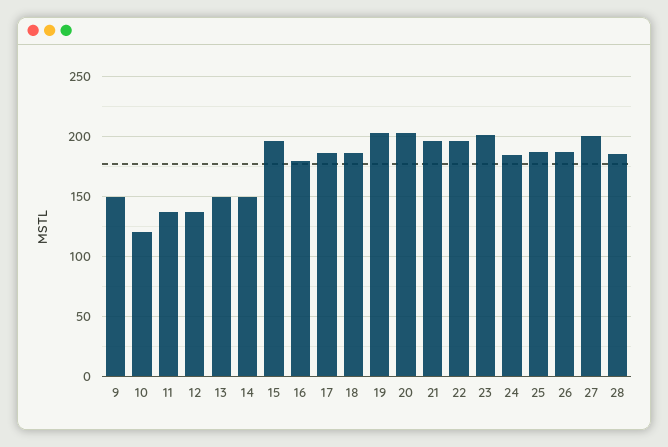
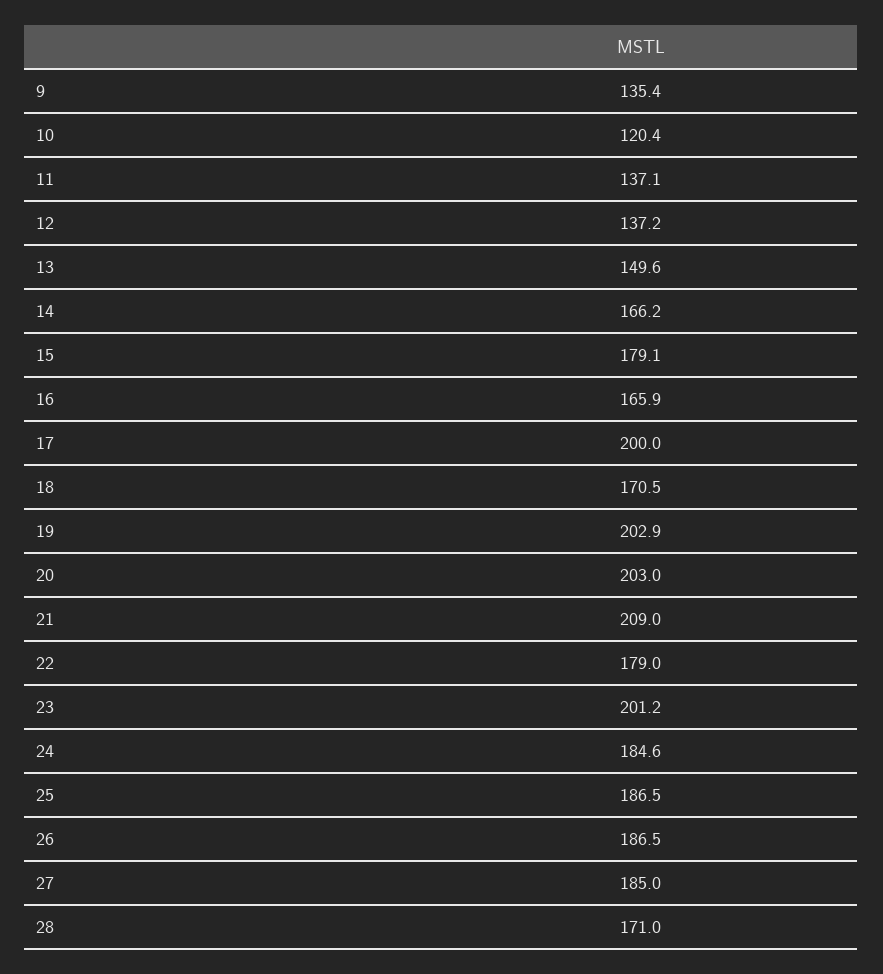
9: 150 -> 135.4
14: 150 -> 166.2
15: 195 -> 179.1
16: 180 -> 165.9
17: 185 -> 200
18: 185 -> 170.5
21: 195 -> 209
22: 195 -> 179
27: 200 -> 185
28: 185 -> 171

